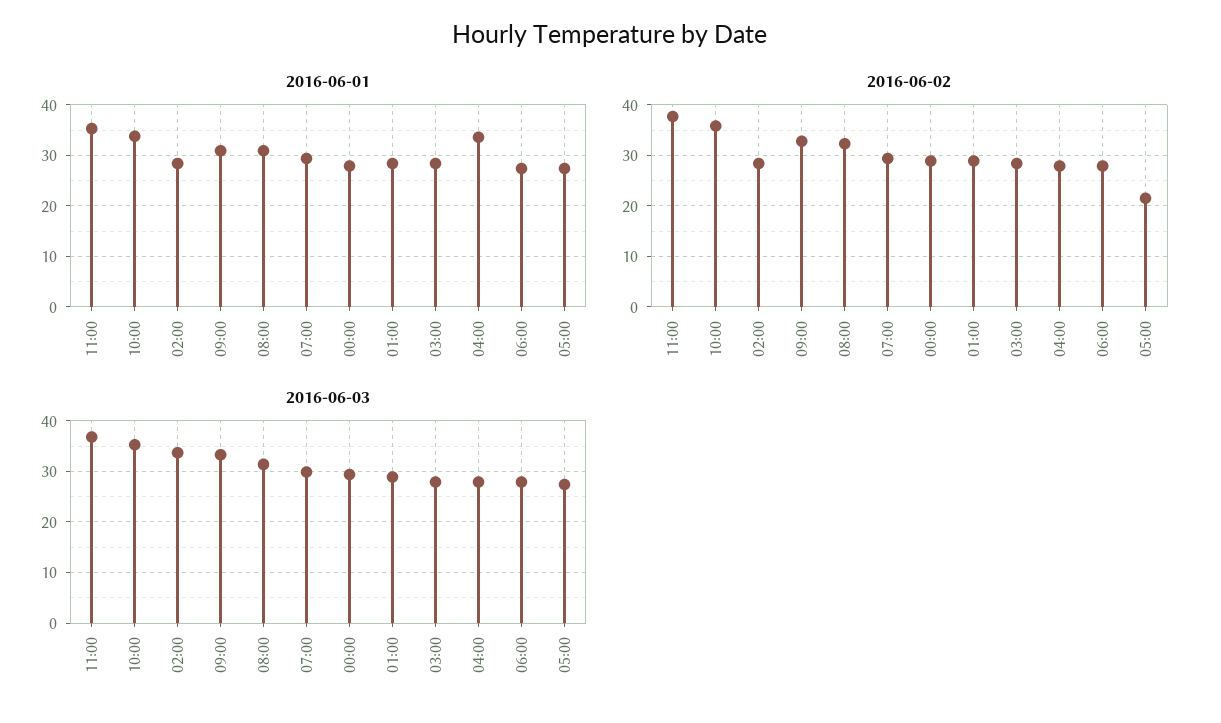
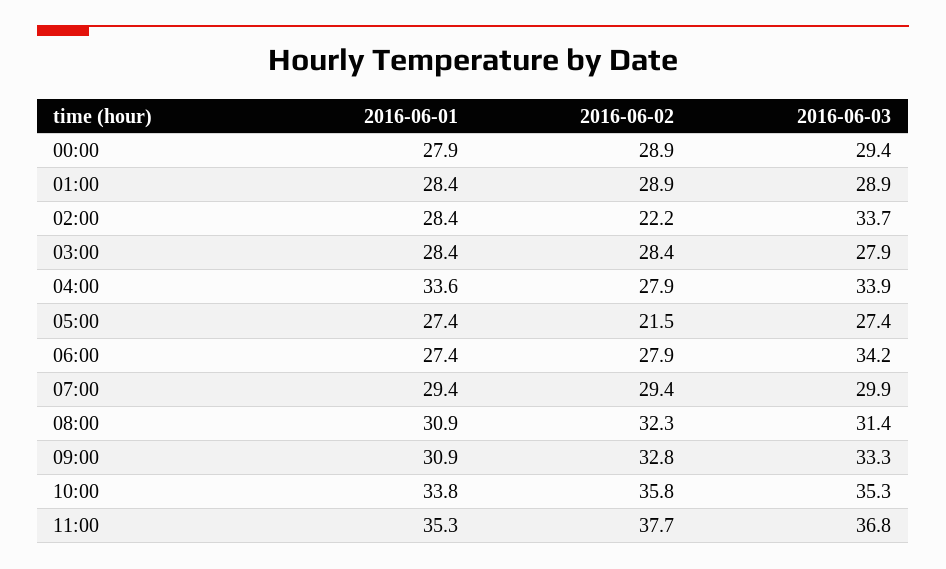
2016-06-02, 02:00: 28 -> 22.2
2016-06-03, 04:00: 28 -> 33.9
2016-06-03, 06:00: 28 -> 34.2

